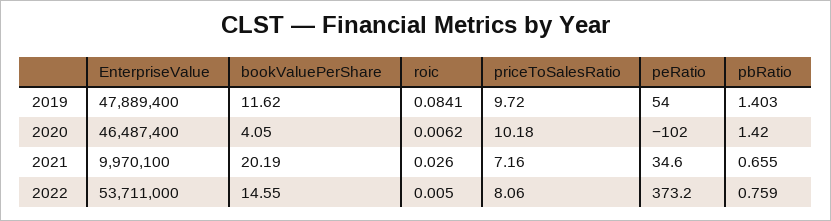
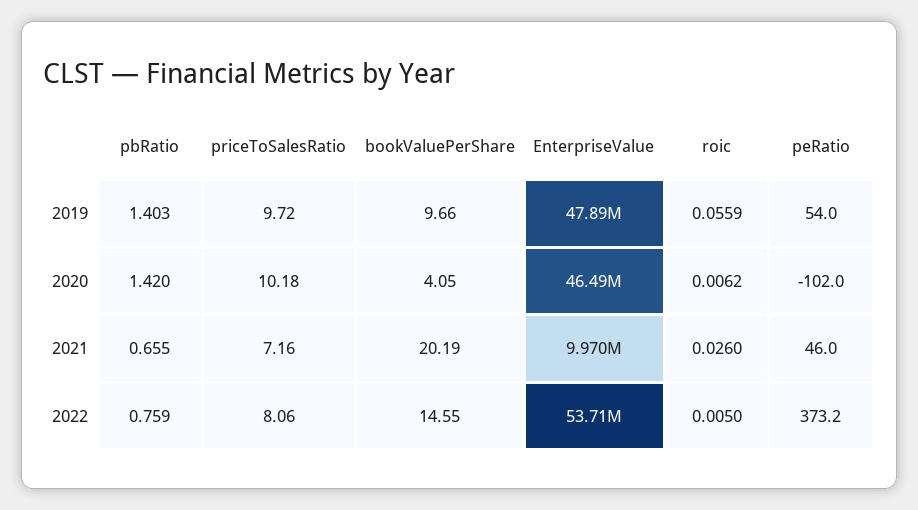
bookValuePerShare, 2019: 11.62 -> 9.66
roic, 2019: 0.0841 -> 0.0559
peRatio, 2021: 34.6 -> 46

